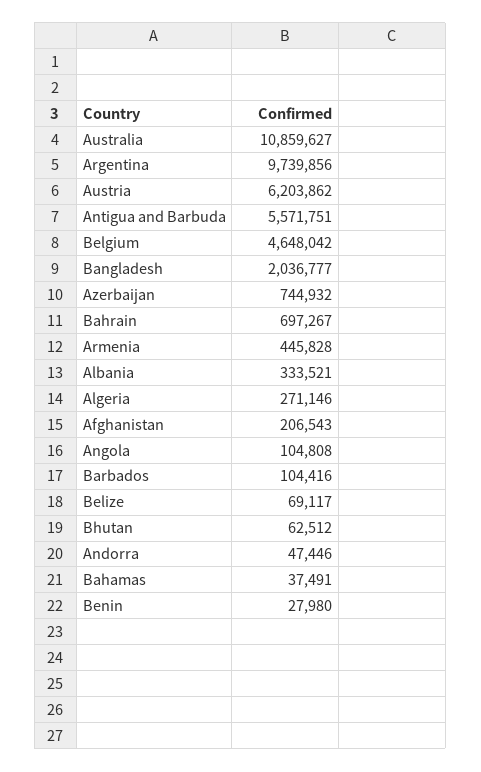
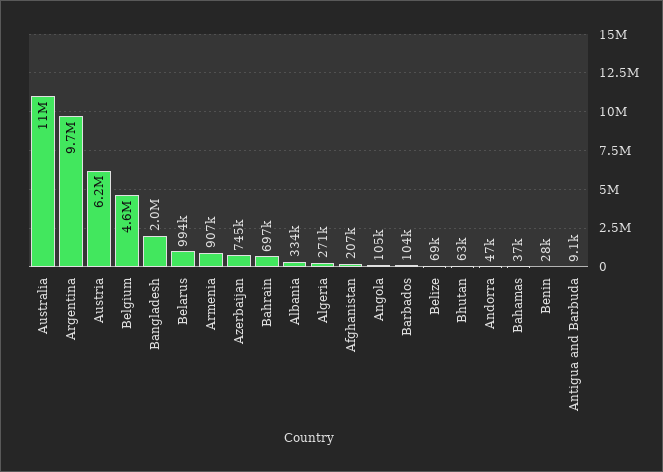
Antigua and Barbuda: 5571751 -> 9100
Armenia: 445828 -> 907000
Belarus: none -> 994000

